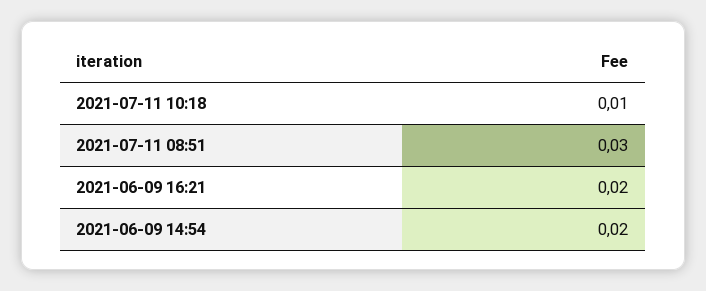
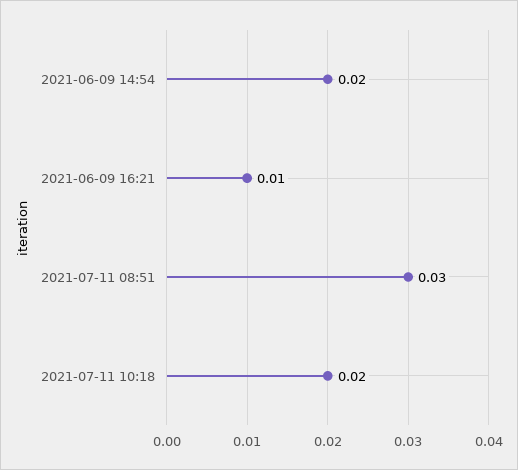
2021-07-11 10:18: 0.01 -> 0.02
2021-06-09 16:21: 0.02 -> 0.01

